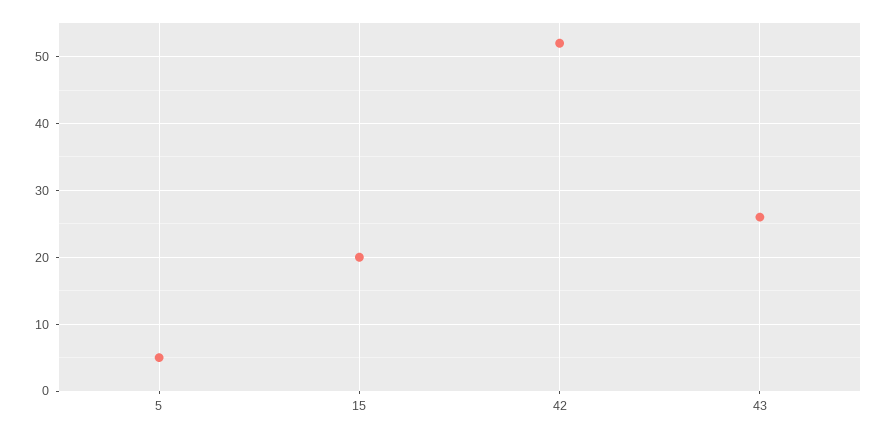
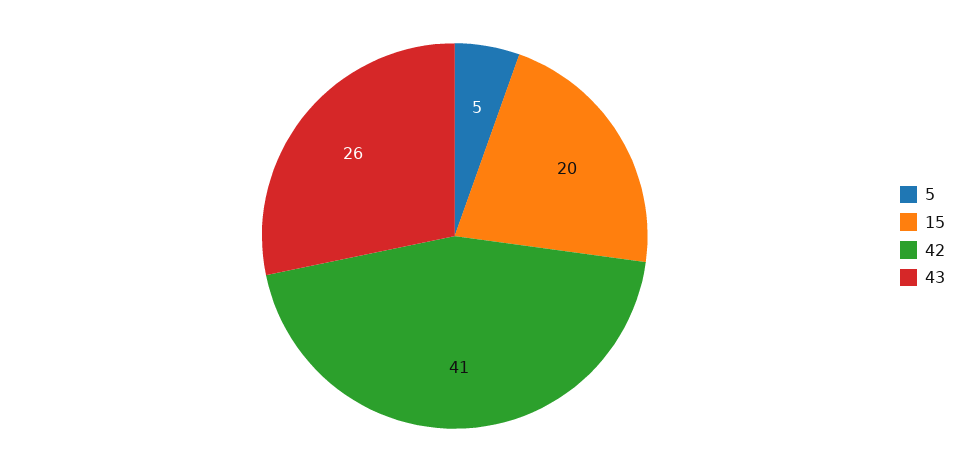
42: 52 -> 41

